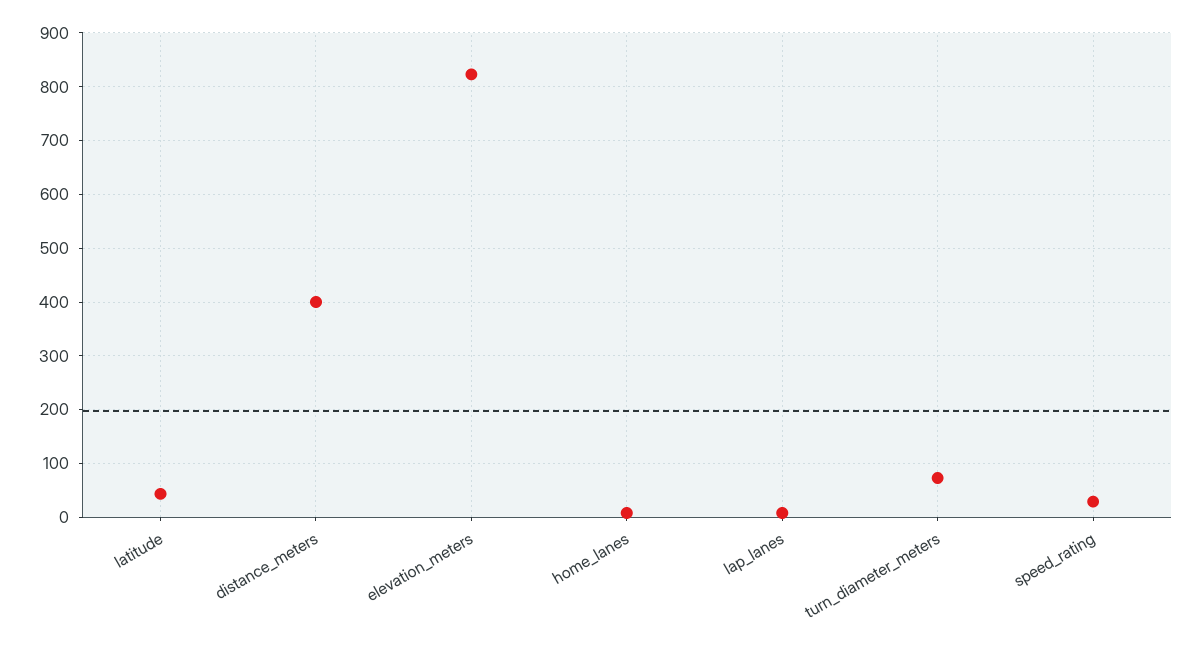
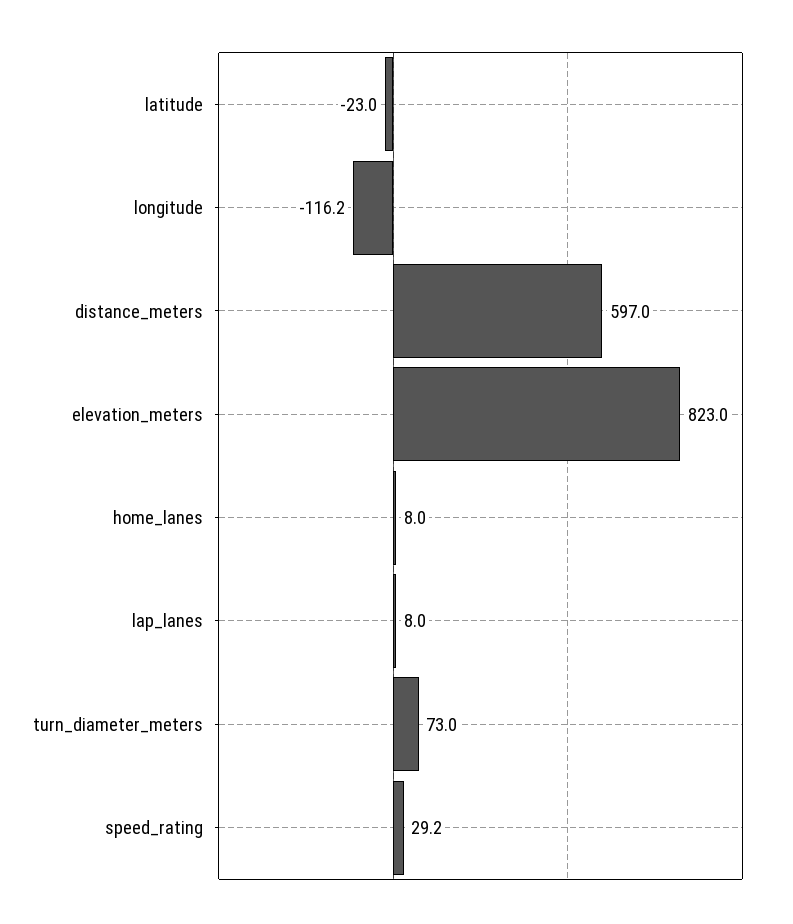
latitude: 40 -> -23
distance_meters: 400 -> 597
longitude: none -> -116.2

